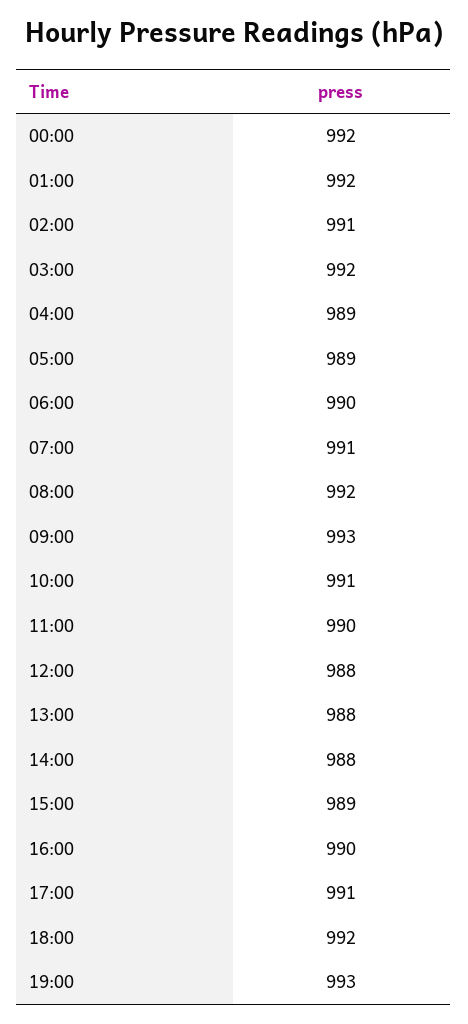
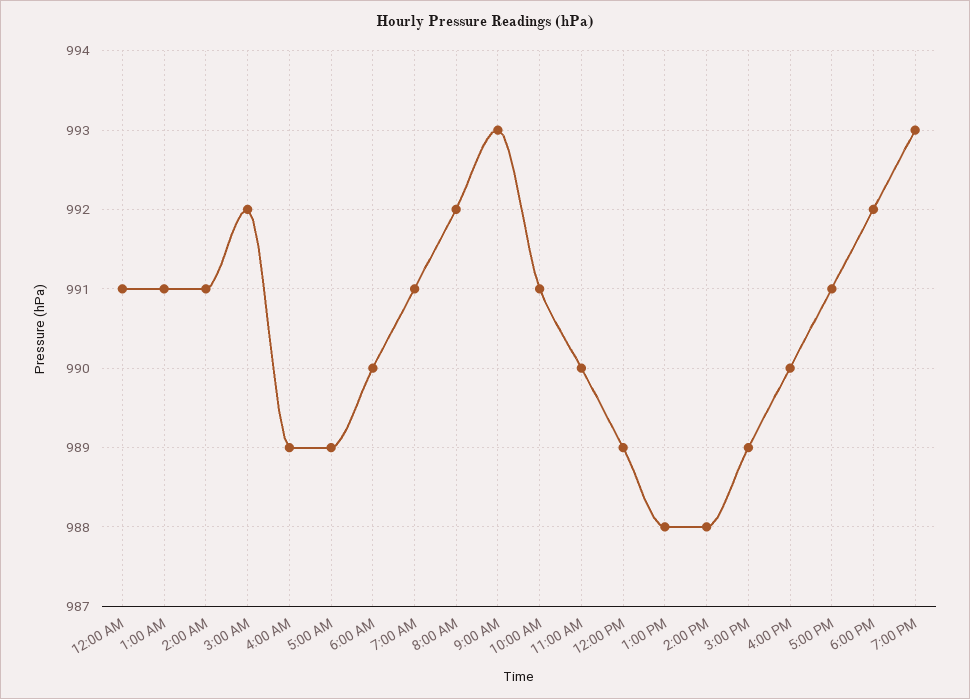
00:00: 992 -> 991
01:00: 992 -> 991
12:00: 988 -> 989

